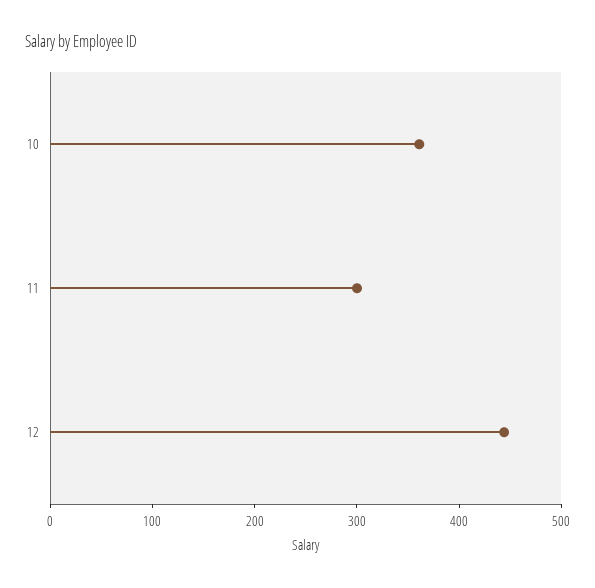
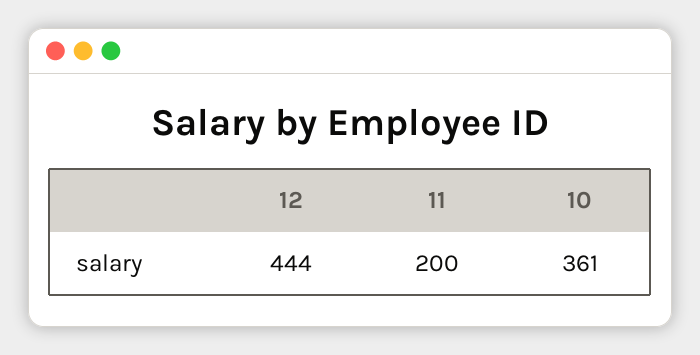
11: 300 -> 200

